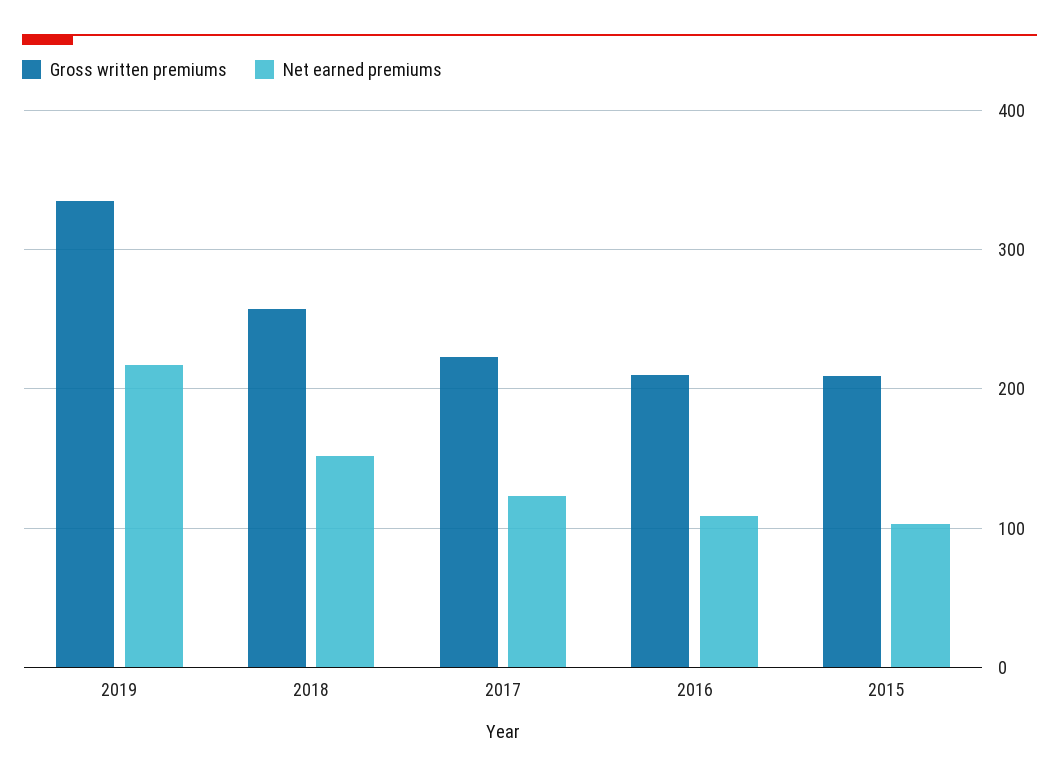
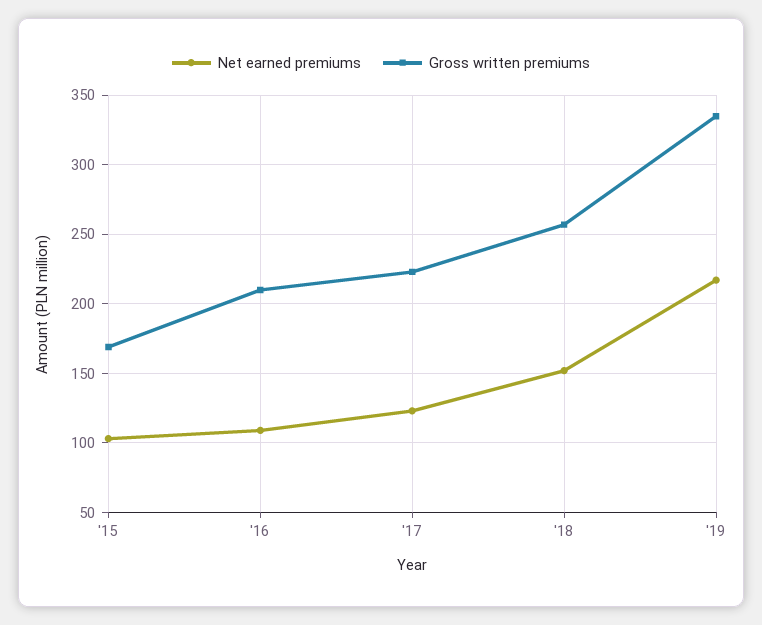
Gross written premiums, 2015: 210 -> 170

